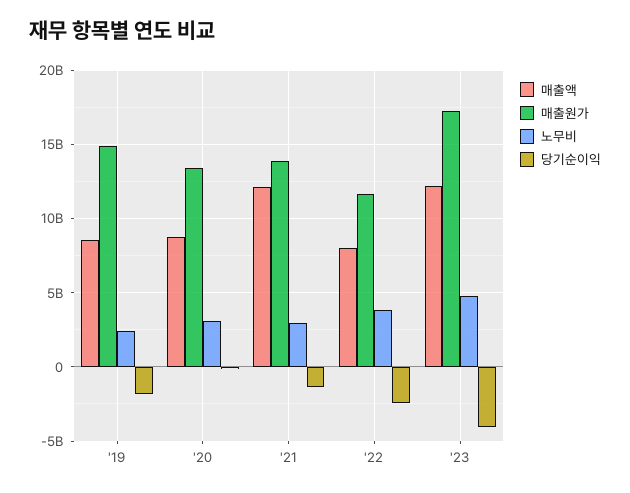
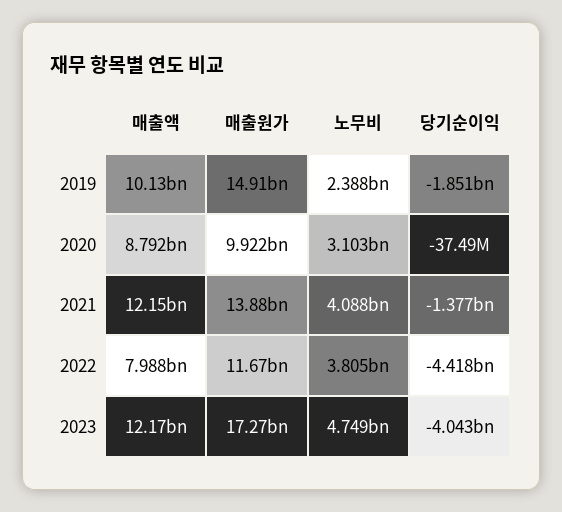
매출액, '19: 8500000000 -> 10130000000
매출원가, '20: 13500000000 -> 9922000000
노무비, '21: 3000000000 -> 4088000000
당기순이익, '22: -2500000000 -> -4418000000

